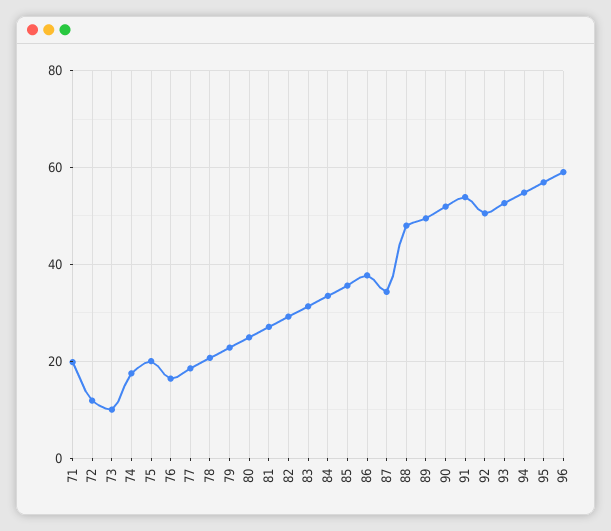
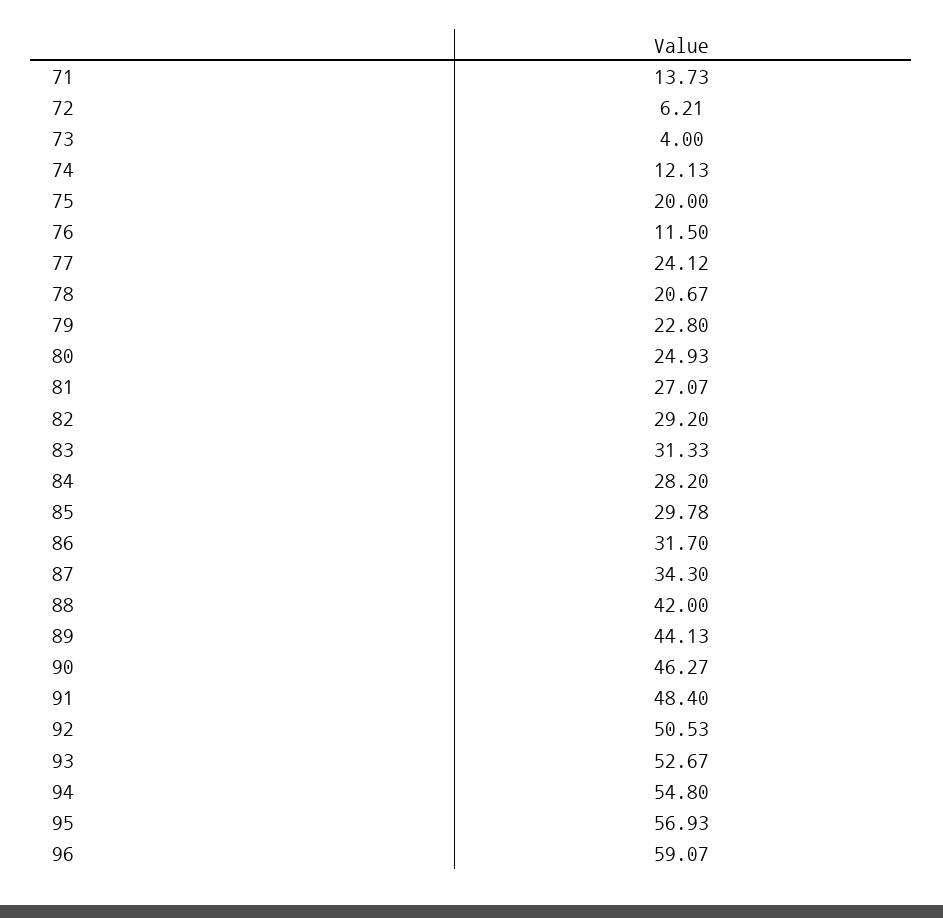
71: 20 -> 13.73
72: 12 -> 6.21
73: 10 -> 4
74: 18 -> 12.13
76: 16 -> 11.5
77: 18 -> 24.12
84: 34 -> 28.2
85: 36 -> 29.78
86: 38 -> 31.7
88: 48 -> 42
89: 50 -> 44.13
90: 52 -> 46.27
91: 54 -> 48.4

